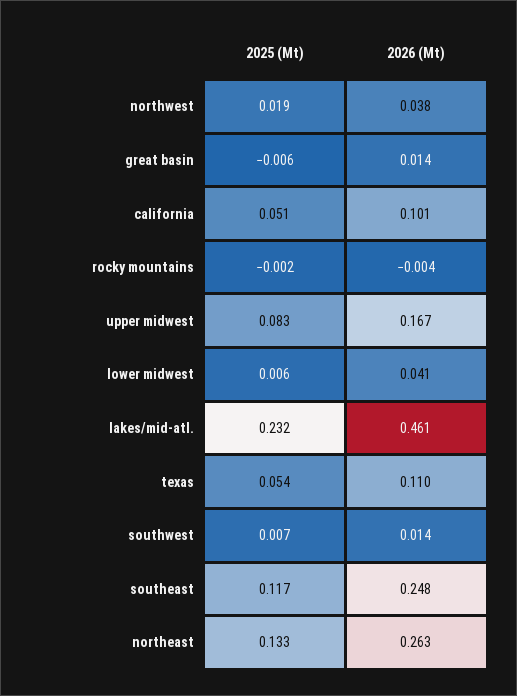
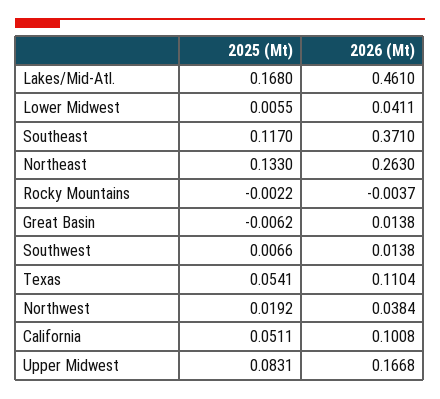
2025 (Mt), lakes/mid-atl.: 0.232 -> 0.168
2026 (Mt), southeast: 0.248 -> 0.371

